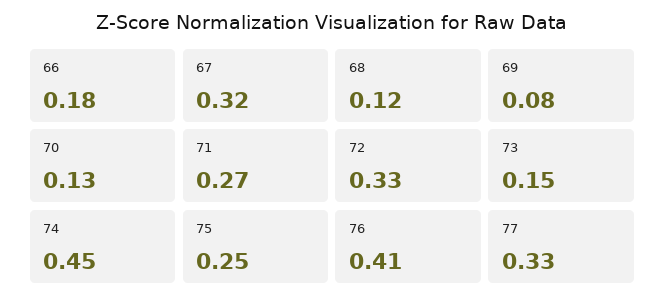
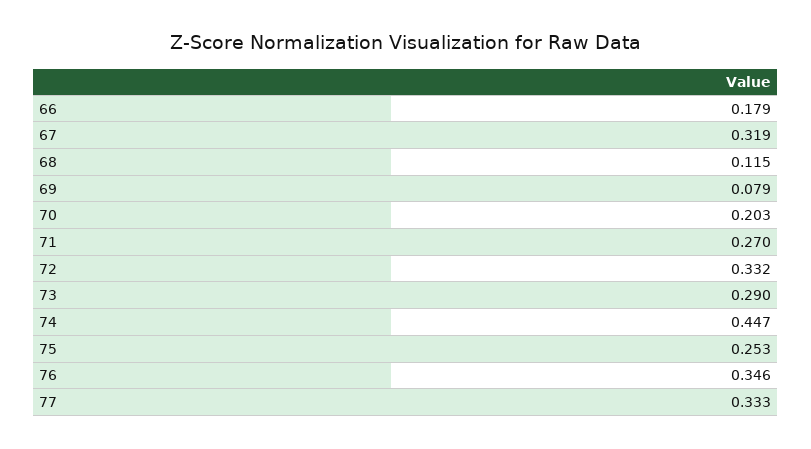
70: 0.13 -> 0.203
73: 0.15 -> 0.29
76: 0.41 -> 0.346

